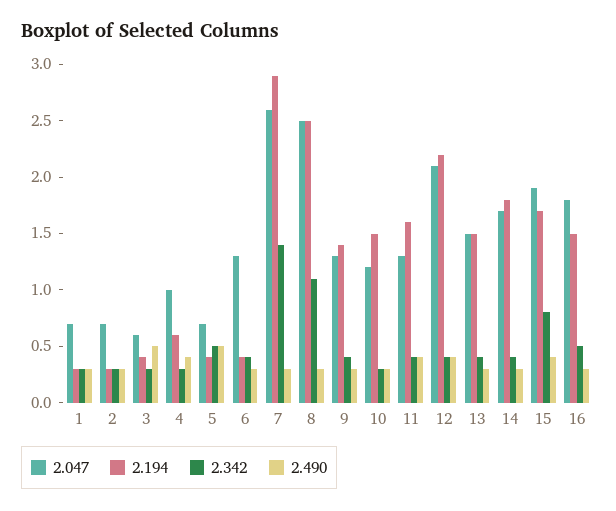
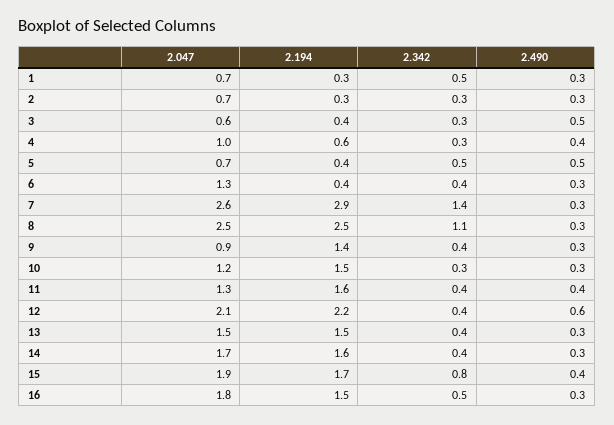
2.342, 1: 0.3 -> 0.5
2.047, 9: 1.3 -> 0.9
2.490, 12: 0.4 -> 0.6
2.194, 14: 1.8 -> 1.6

